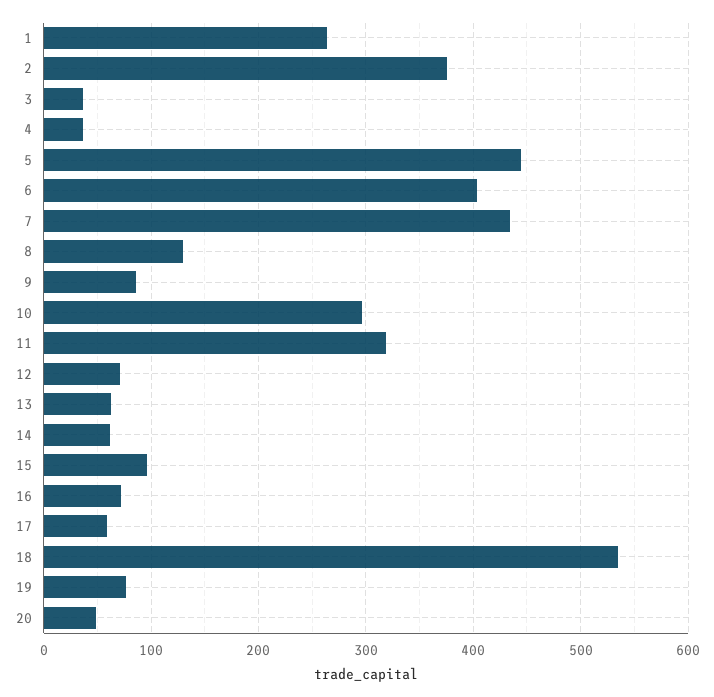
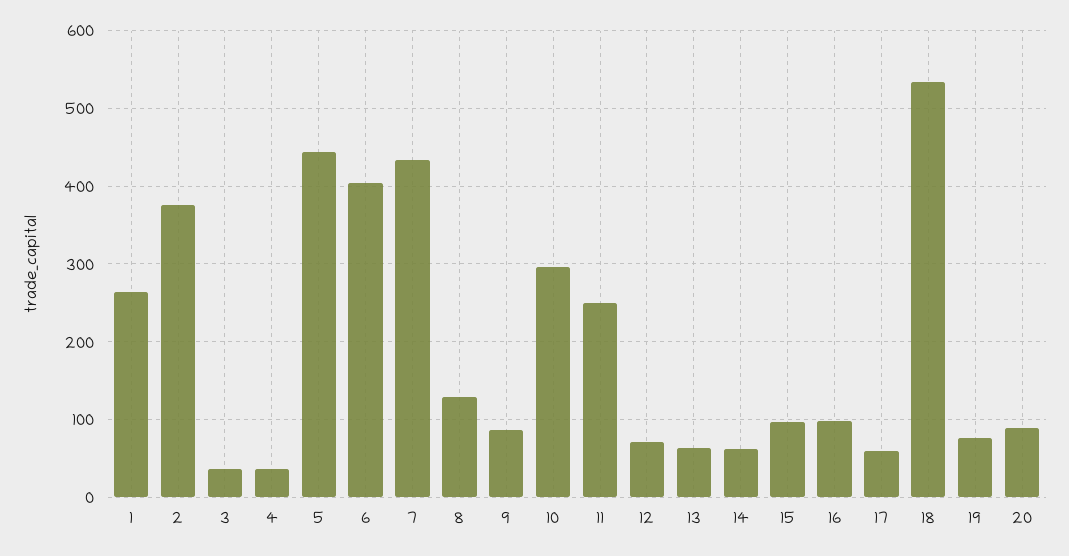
11: 320 -> 250
16: 70 -> 100
20: 50 -> 90

